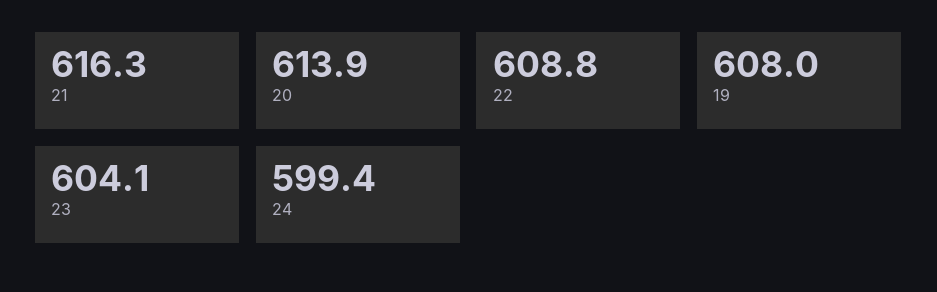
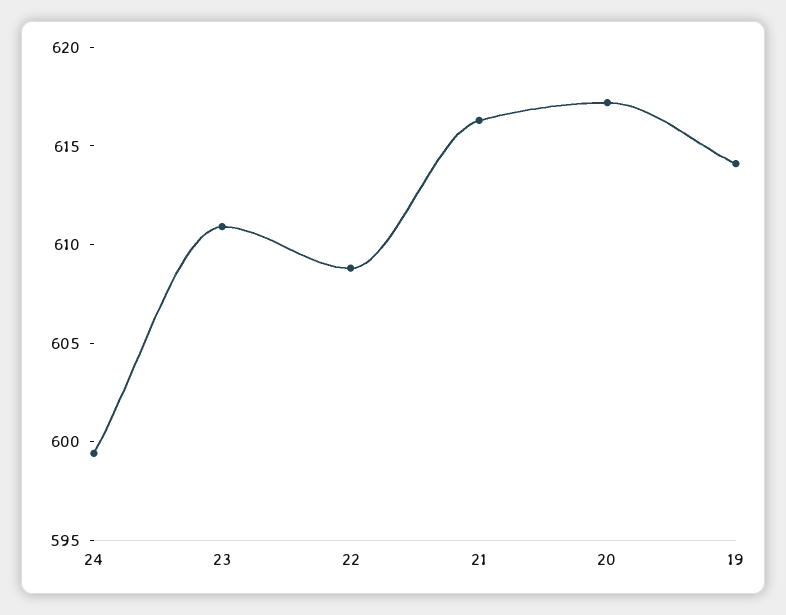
20: 613.9 -> 617
19: 608 -> 614
23: 604.1 -> 611

